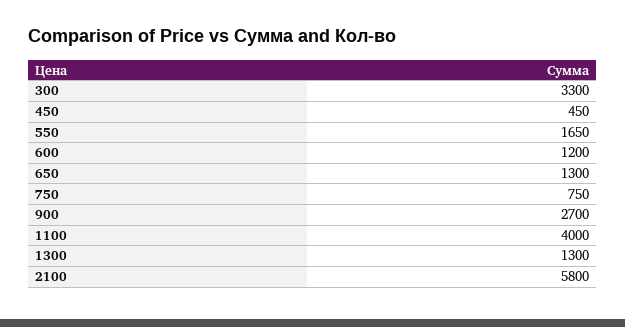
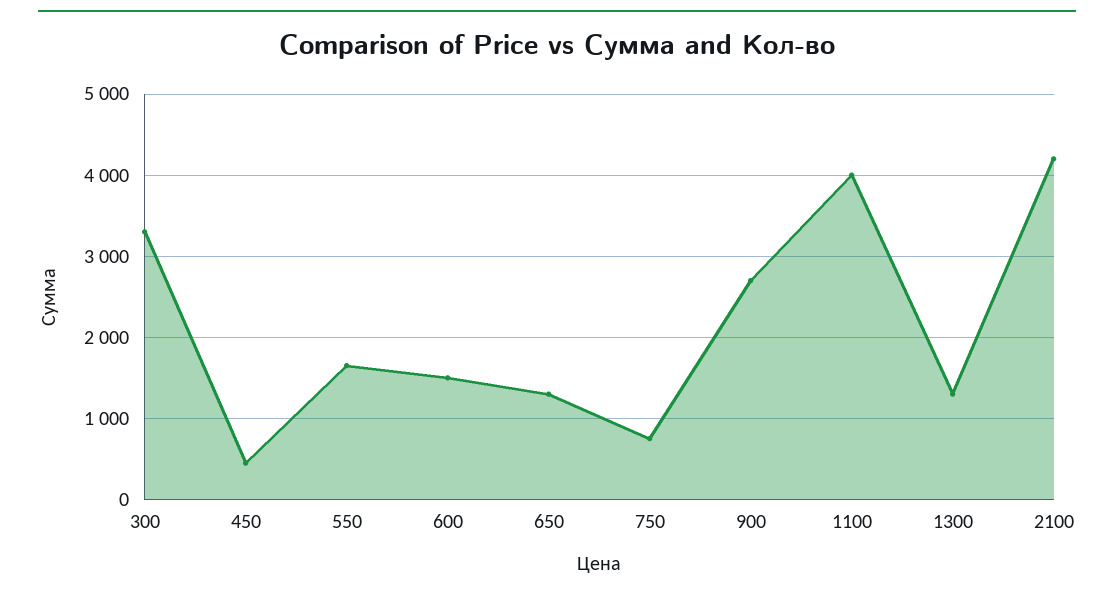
600: 1200 -> 1500
2100: 5800 -> 4200

